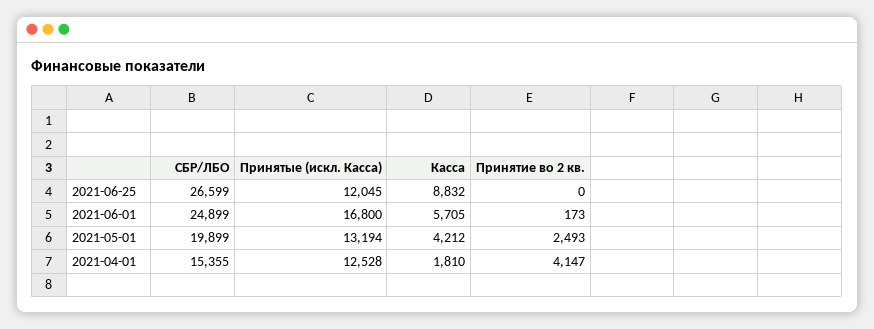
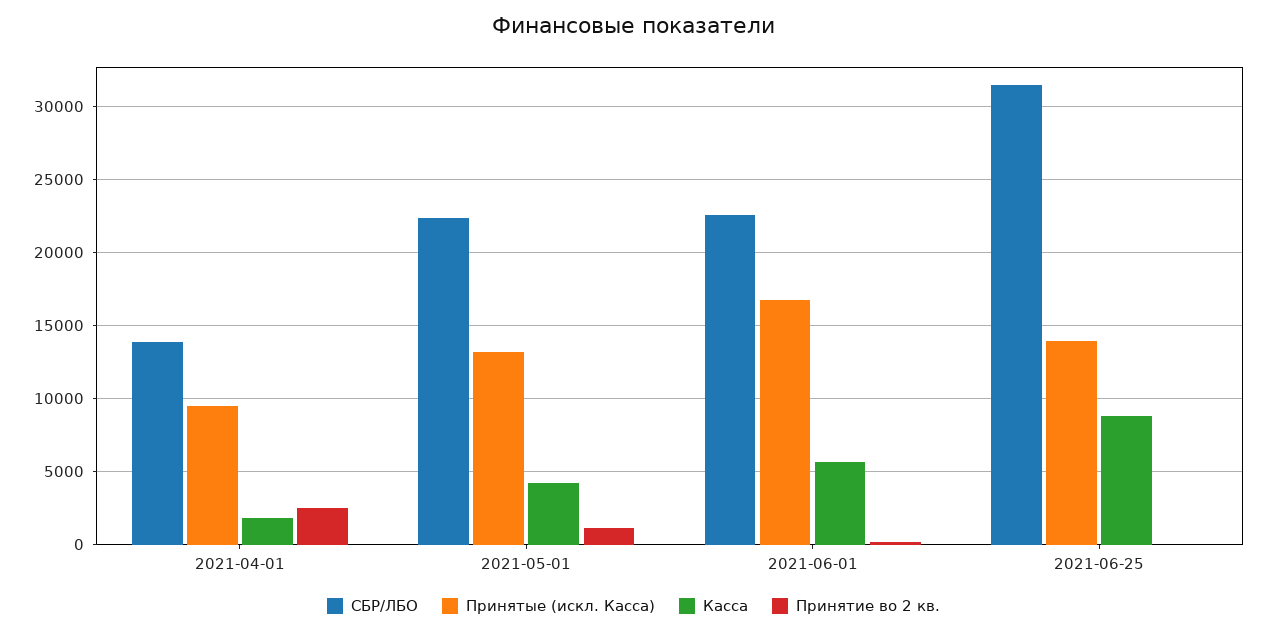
СБР/ЛБО, 2021-06-25: 26599 -> 31500
Принятые (искл. Касса), 2021-06-25: 12045 -> 14000
СБР/ЛБО, 2021-06-01: 24899 -> 22500
СБР/ЛБО, 2021-05-01: 19899 -> 22500
Принятие во 2 кв., 2021-05-01: 2493 -> 1000
СБР/ЛБО, 2021-04-01: 15355 -> 14000
Принятые (искл. Касса), 2021-04-01: 12528 -> 9500
Принятие во 2 кв., 2021-04-01: 4147 -> 2500

